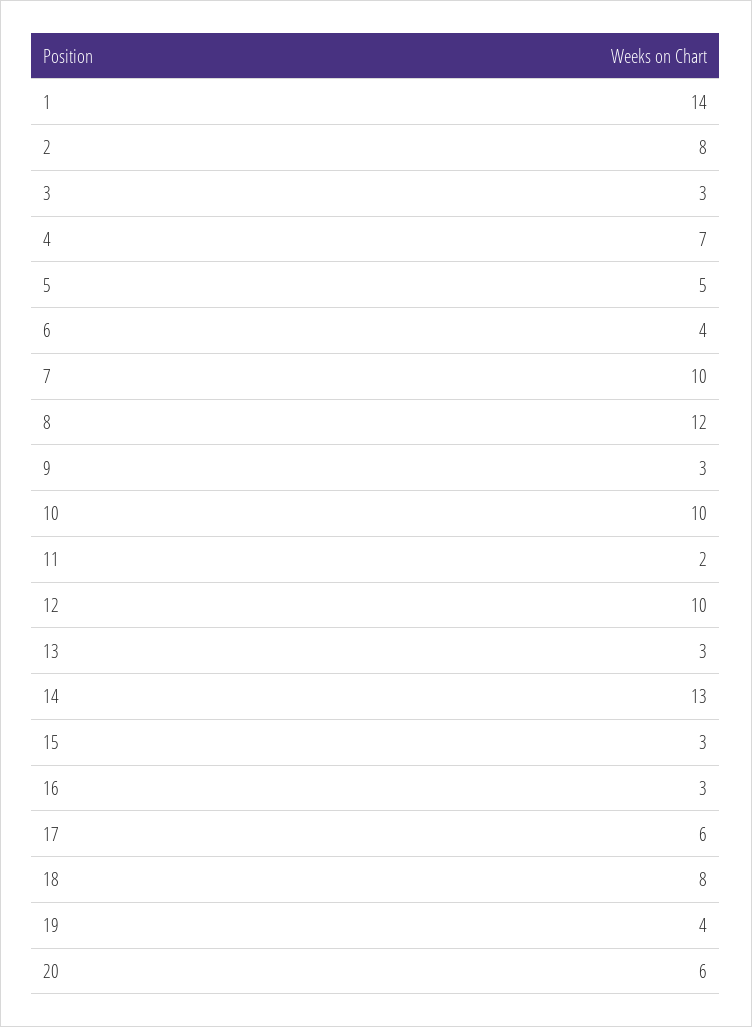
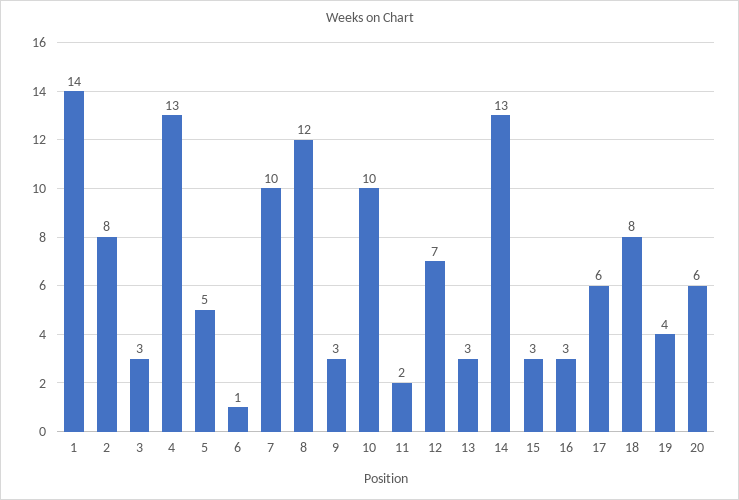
4: 7 -> 13
6: 4 -> 1
12: 10 -> 7

